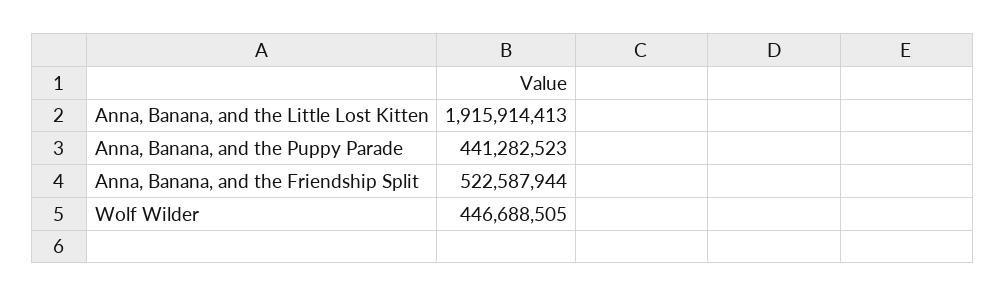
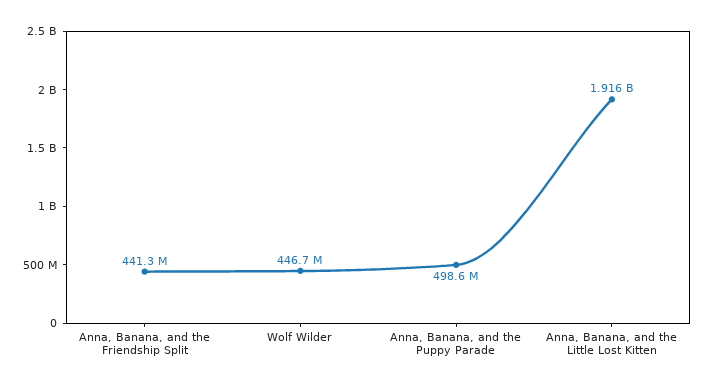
Anna, Banana, and the Puppy Parade: 441282523 -> 498600000
Anna, Banana, and the Friendship Split: 522587944 -> 441300000

